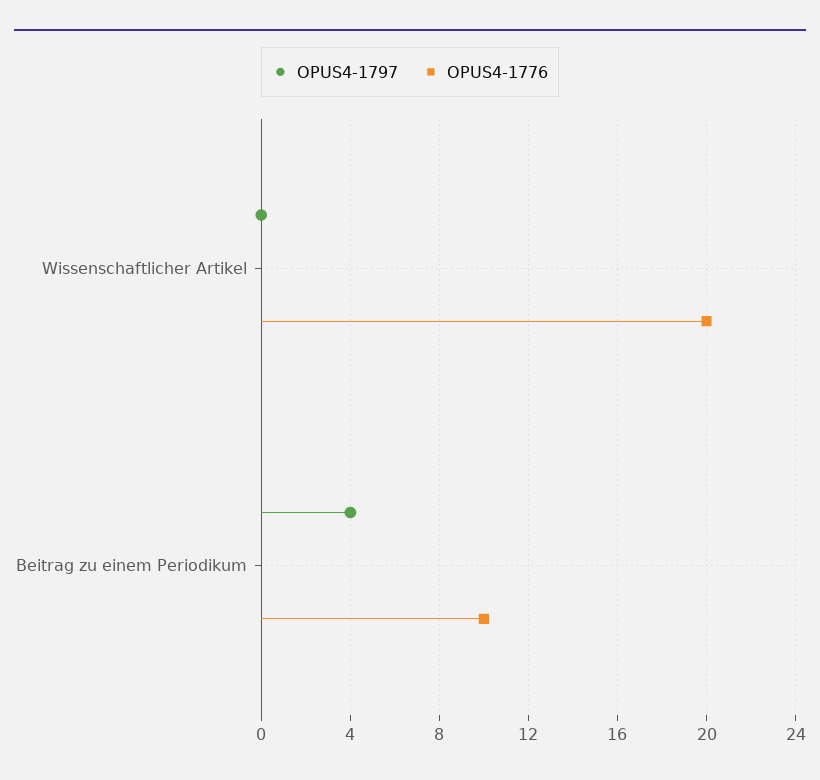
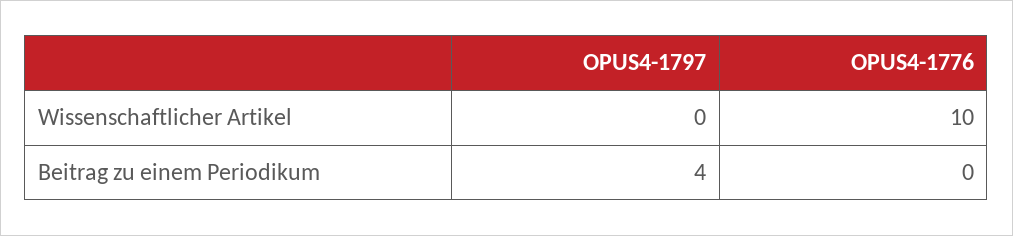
OPUS4-1776, Wissenschaftlicher Artikel: 20 -> 10
OPUS4-1776, Beitrag zu einem Periodikum: 10 -> 0

